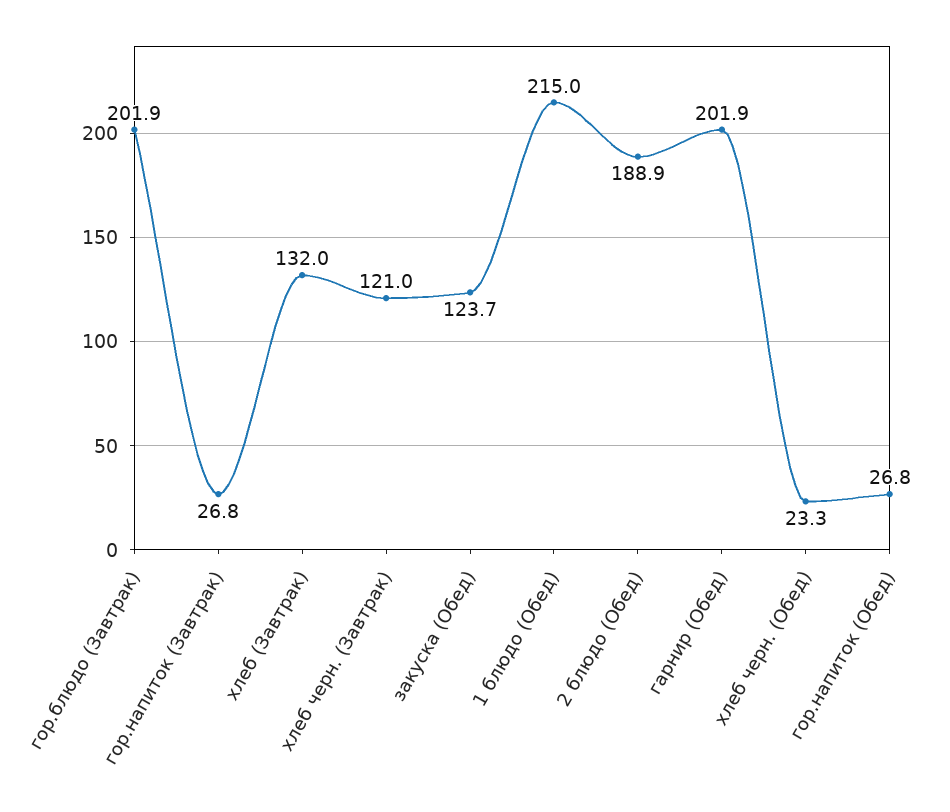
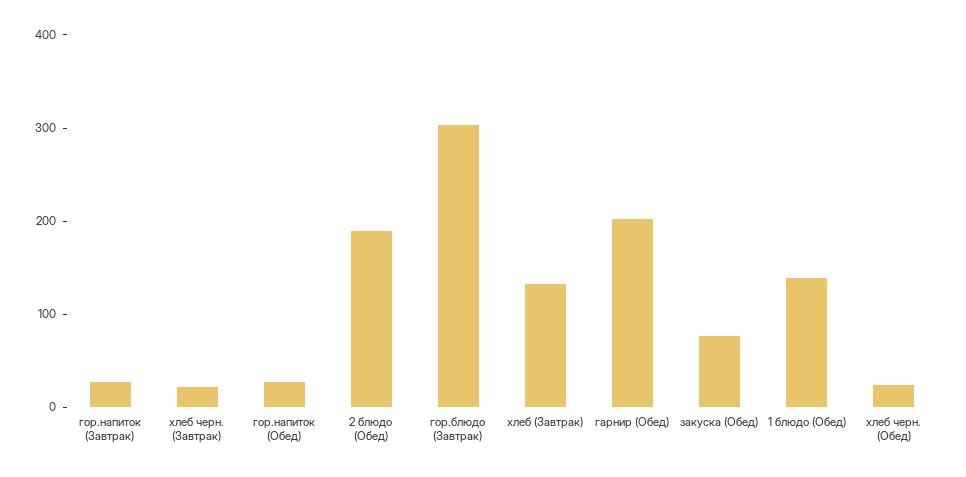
гор.блюдо (Завтрак): 201.9 -> 300
хлеб черн. (Завтрак): 121 -> 20
закуска (Обед): 123.7 -> 80
1 блюдо (Обед): 215 -> 140

